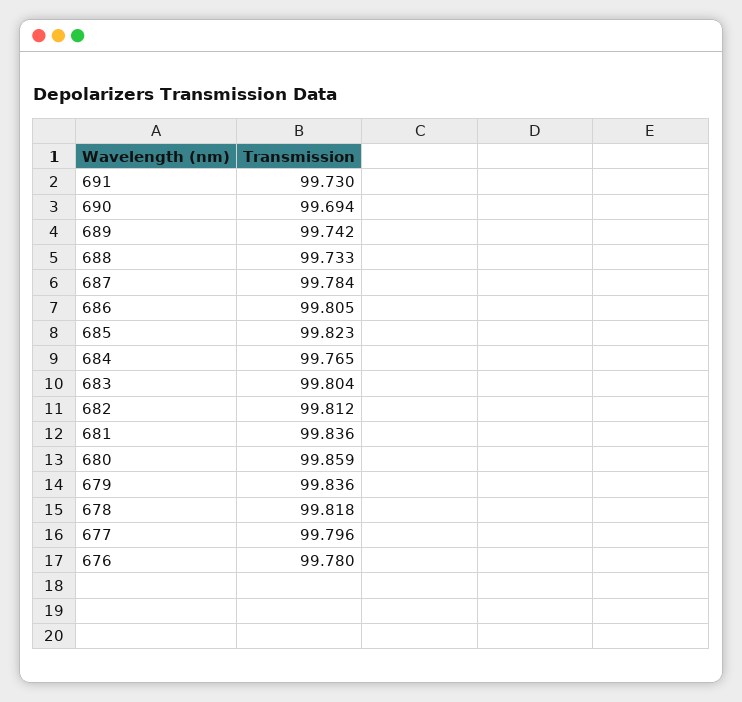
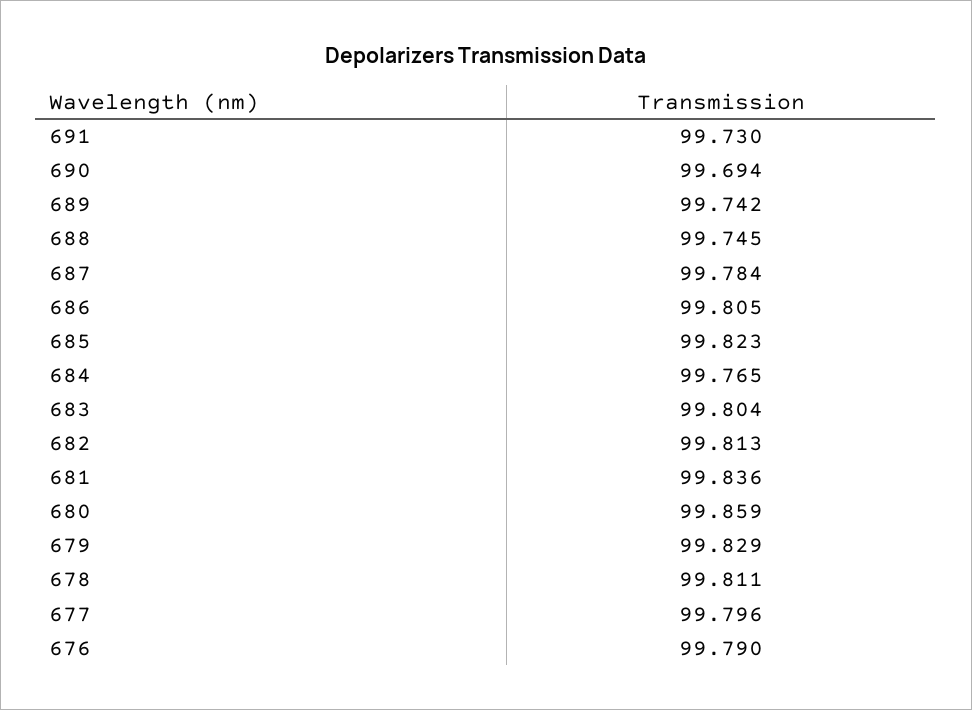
688: 99.733 -> 99.745
682: 99.812 -> 99.813
679: 99.836 -> 99.829
678: 99.818 -> 99.811
676: 99.78 -> 99.79

